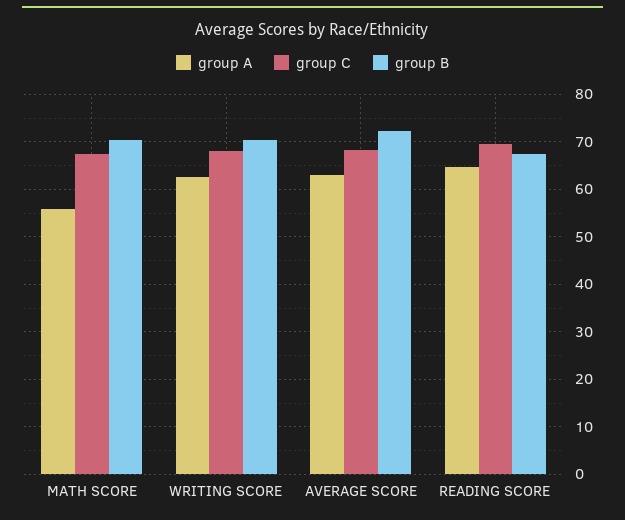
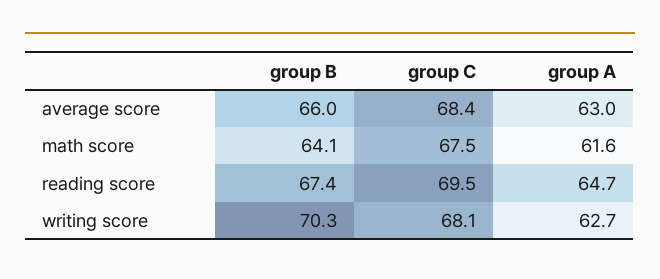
group A, MATH SCORE: 56 -> 61.6
group B, MATH SCORE: 70 -> 64.1
group B, AVERAGE SCORE: 72 -> 66

